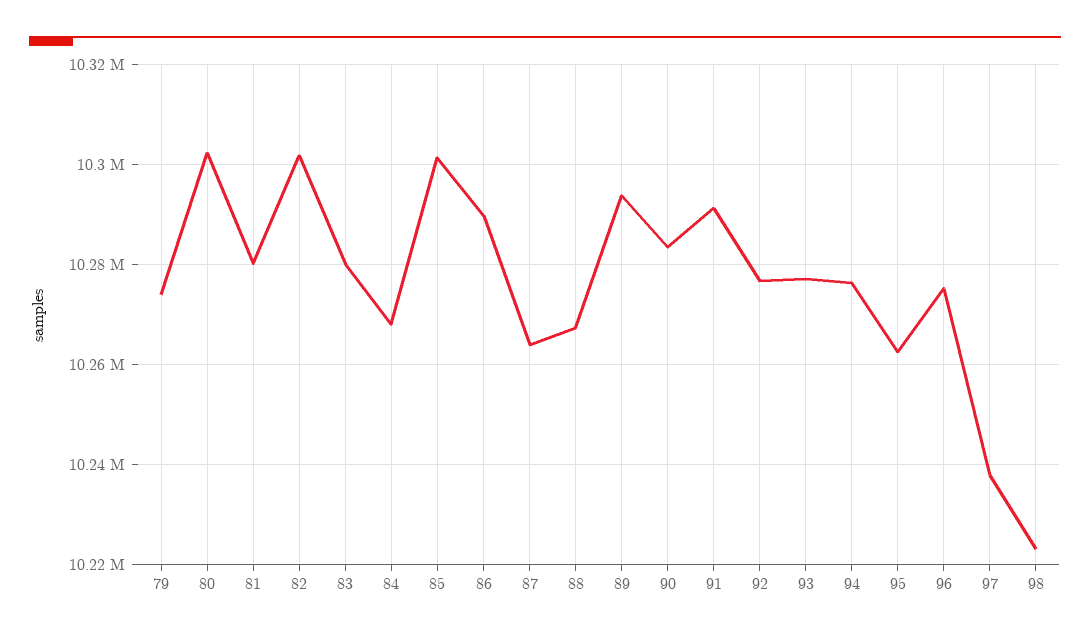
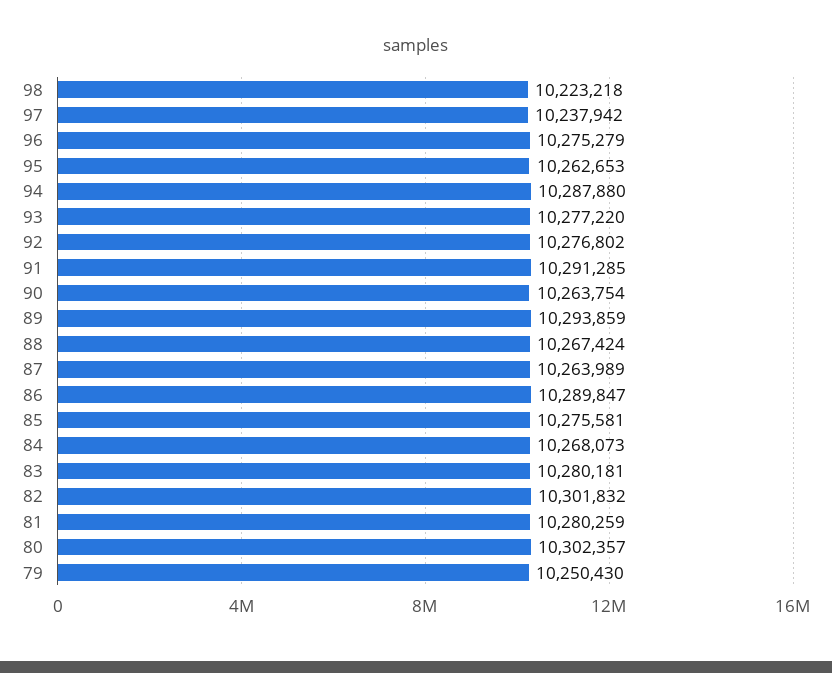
79: 10274000 -> 10250430
85: 10302000 -> 10275581
90: 10284000 -> 10263754
94: 10276000 -> 10287880

